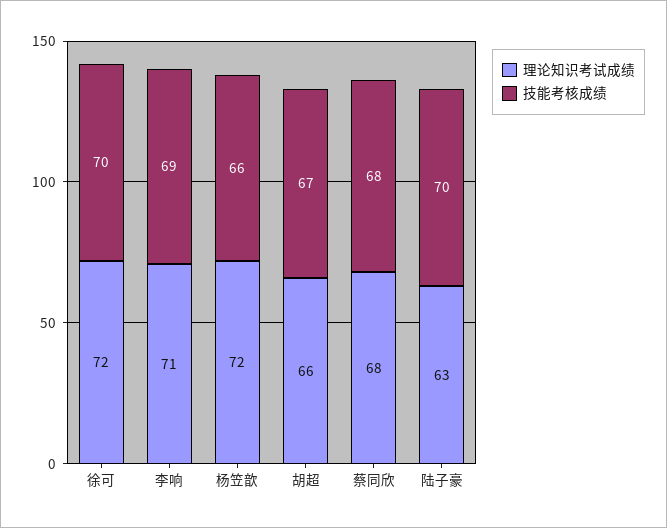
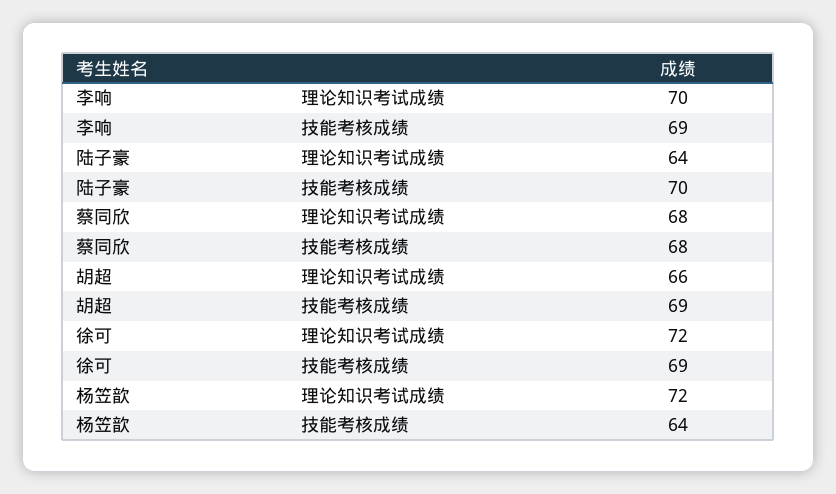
技能考核成绩, 徐可: 70 -> 69
理论知识考试成绩, 李响: 71 -> 70
技能考核成绩, 杨笠歆: 66 -> 64
技能考核成绩, 胡超: 67 -> 69
理论知识考试成绩, 陆子豪: 63 -> 64

